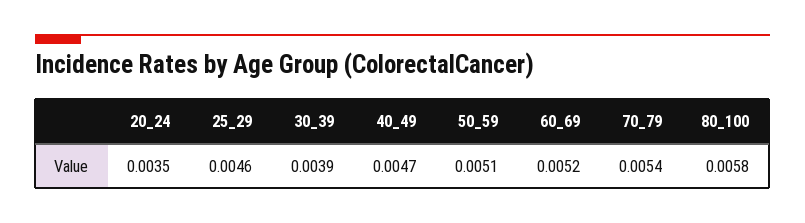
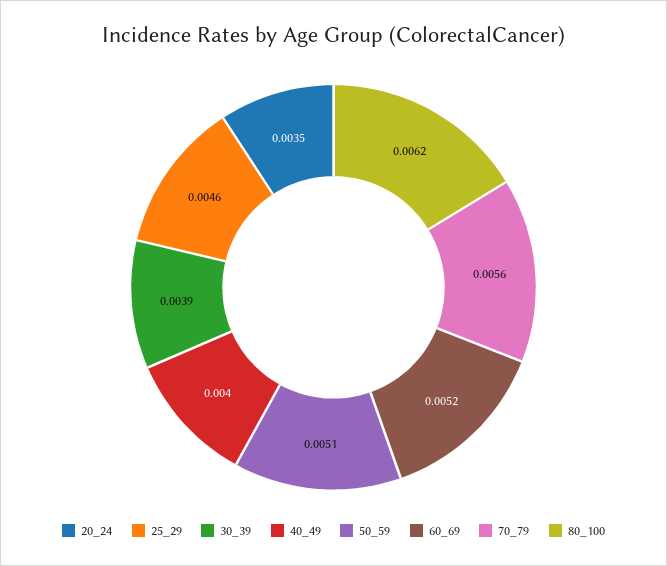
40_49: 0.0047 -> 0.004
70_79: 0.0054 -> 0.0056
80_100: 0.0058 -> 0.0062

